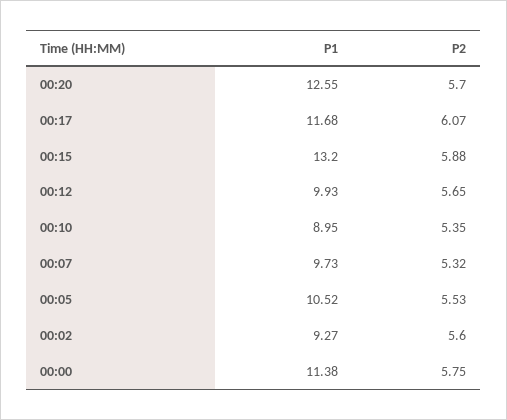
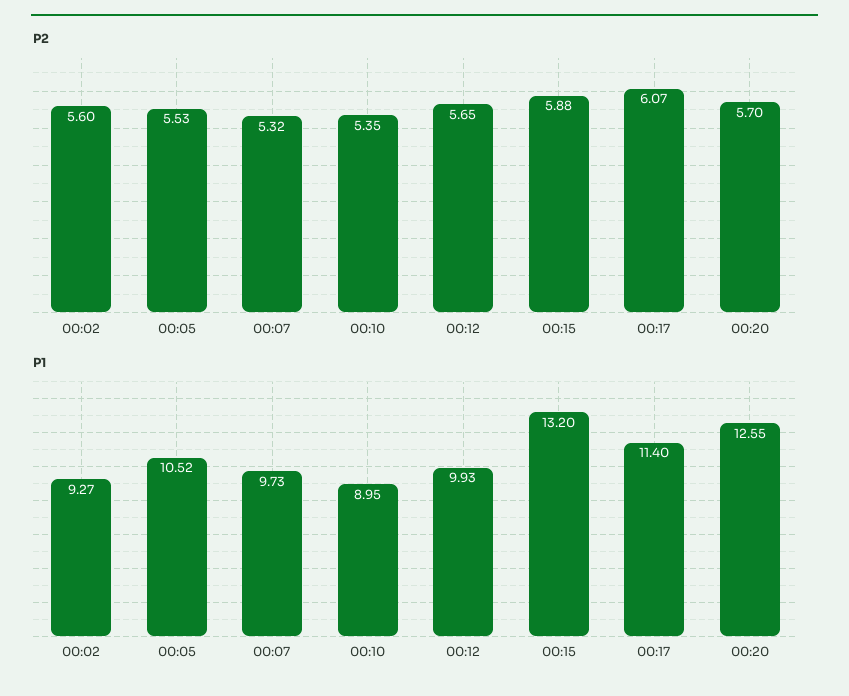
P1, 00:17: 11.68 -> 11.4
P1, 00:00: 11.38 -> none
P2, 00:00: 5.75 -> none

